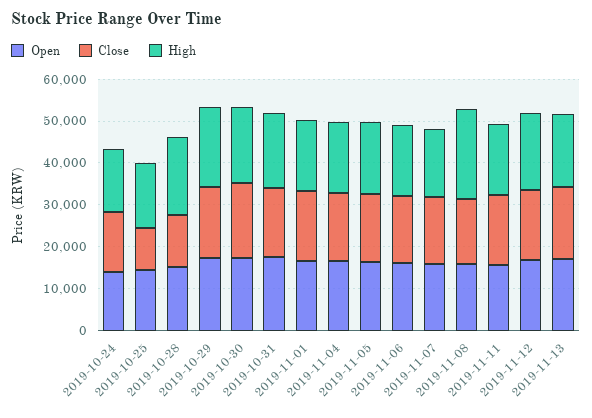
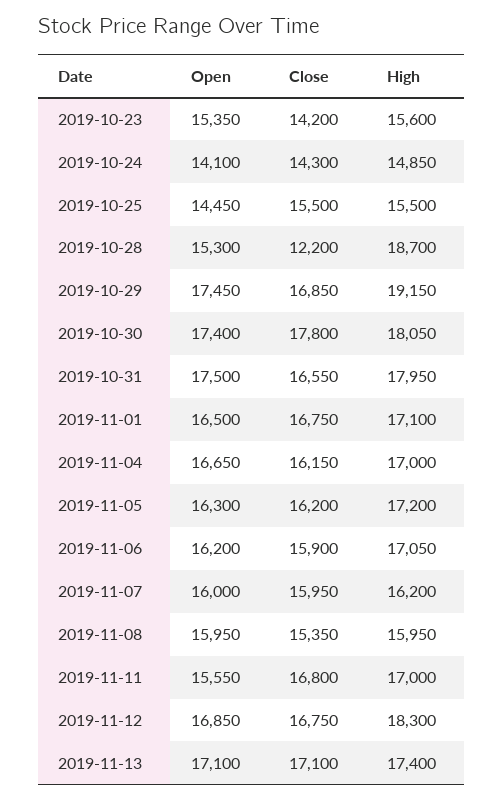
Close, 2019-10-25: 10000 -> 15500
High, 2019-11-08: 22000 -> 15950
Open, 2019-10-23: none -> 15350
Close, 2019-10-23: none -> 14200
High, 2019-10-23: none -> 15600

